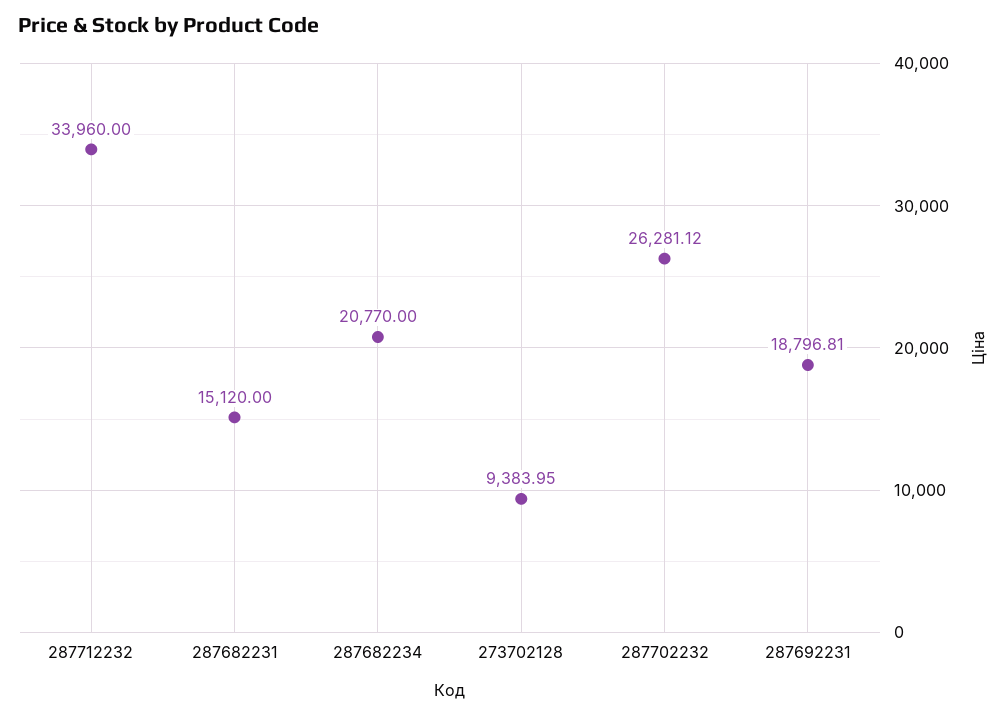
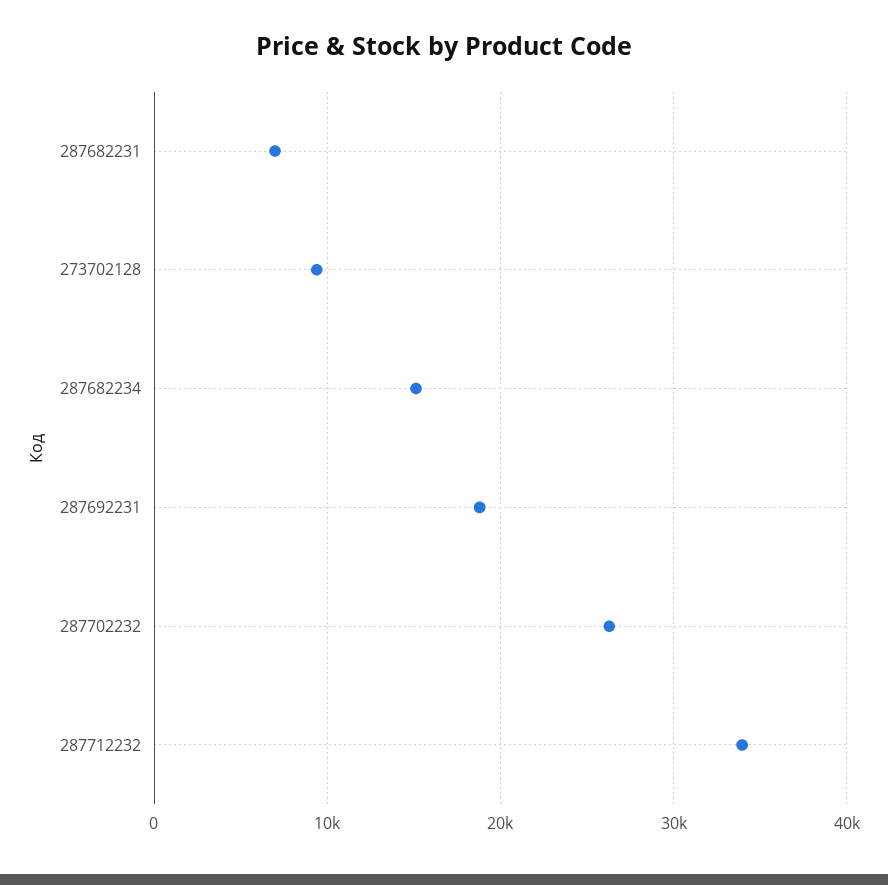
287682231: 15120 -> 7000
287682234: 20770 -> 15000

